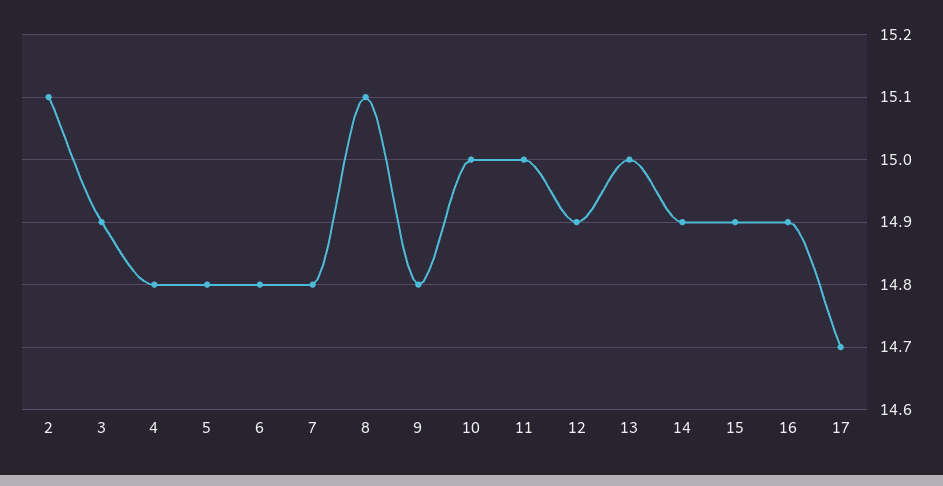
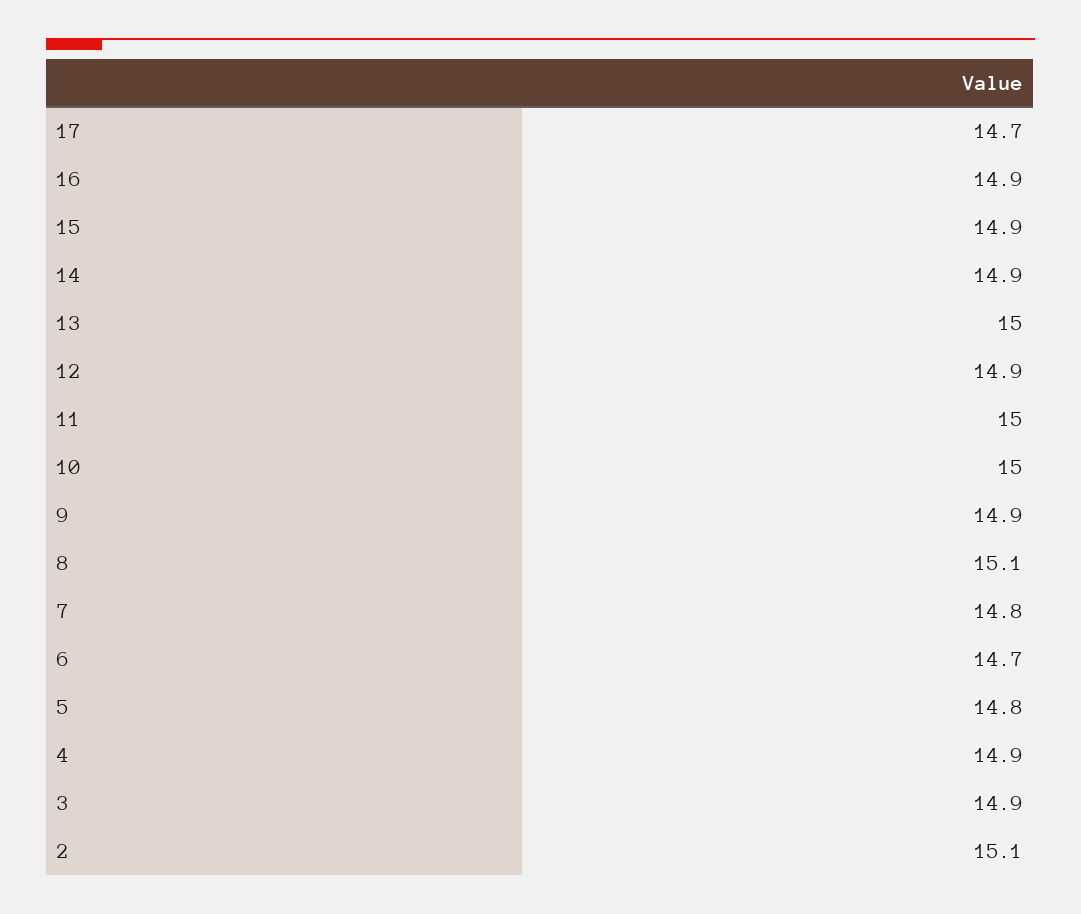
4: 14.8 -> 14.9
6: 14.8 -> 14.7
9: 14.8 -> 14.9

